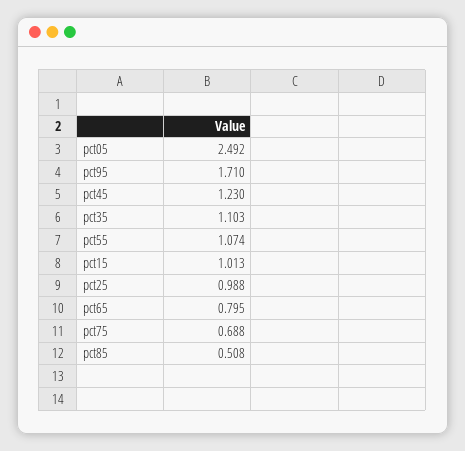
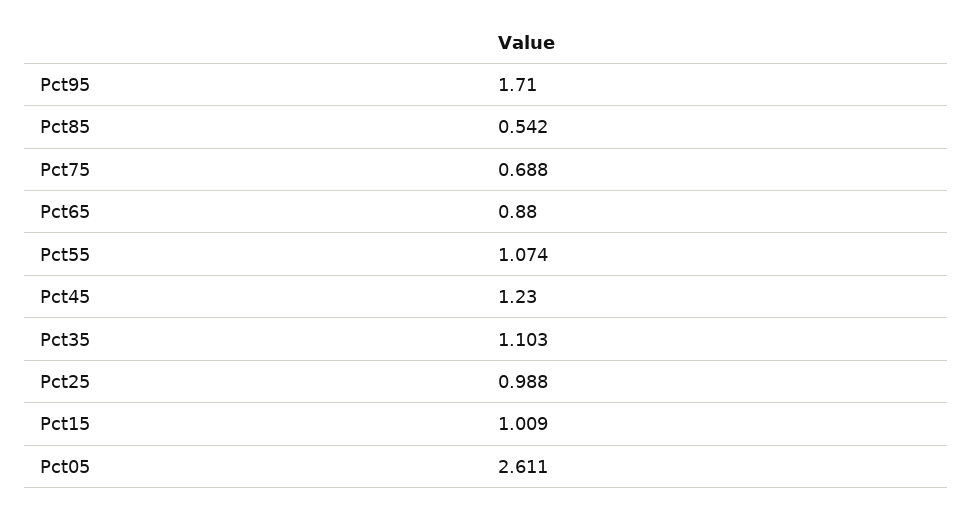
pct05: 2.492 -> 2.611
pct15: 1.013 -> 1.009
pct65: 0.795 -> 0.88
pct85: 0.508 -> 0.542

